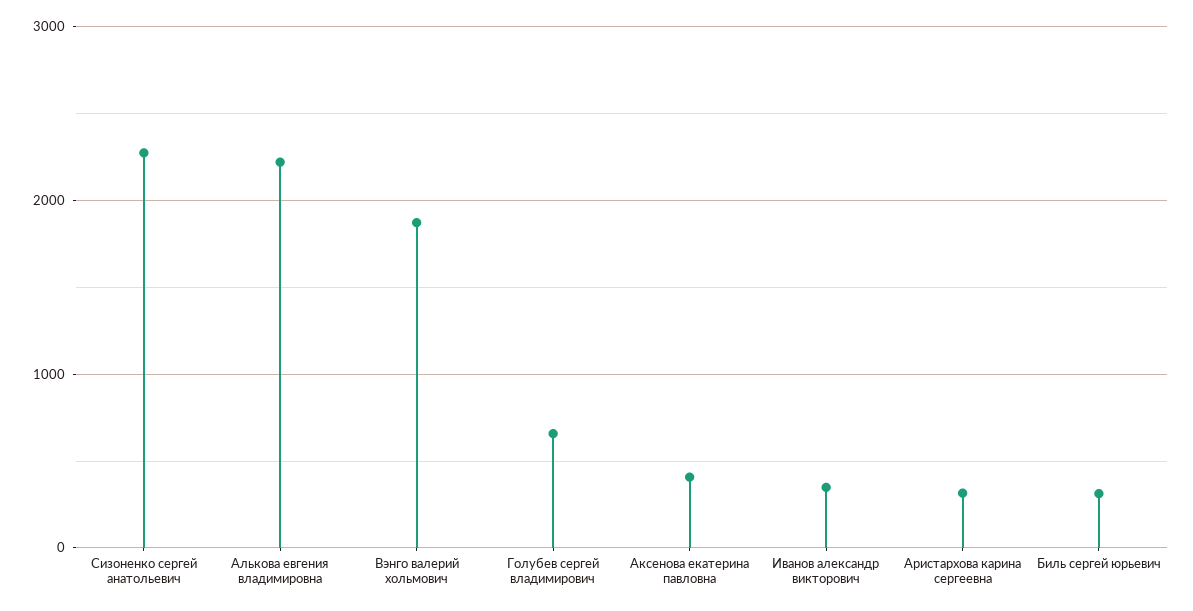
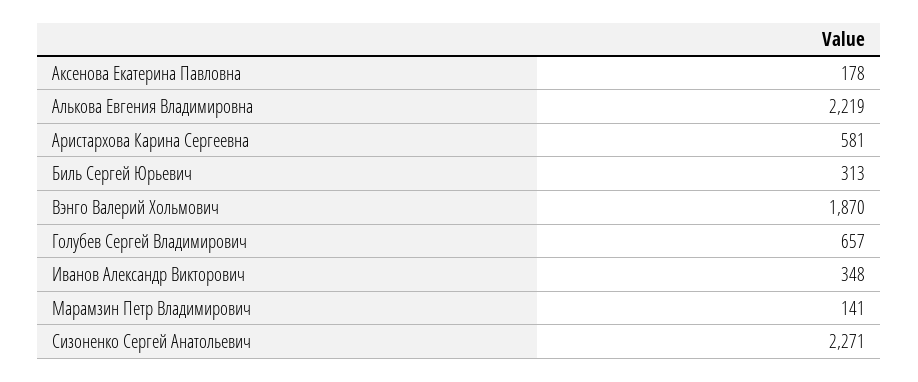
Аксенова екатерина павловна: 400 -> 178
Аристархова карина сергеевна: 300 -> 581
Марамзин Петр Владимирович: none -> 141

